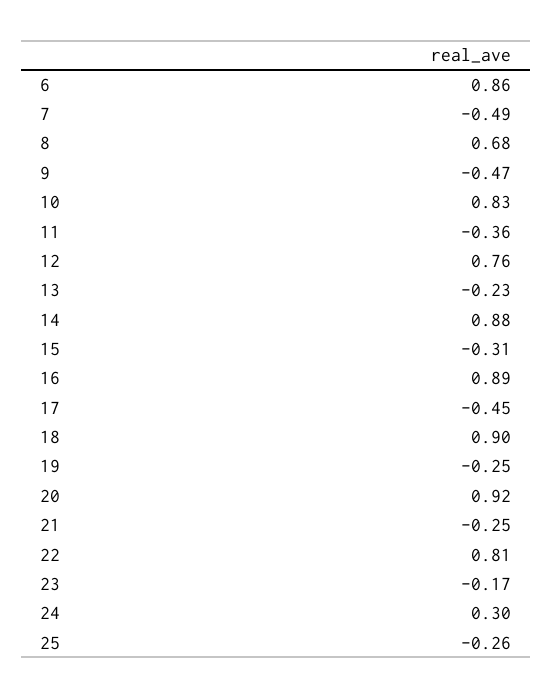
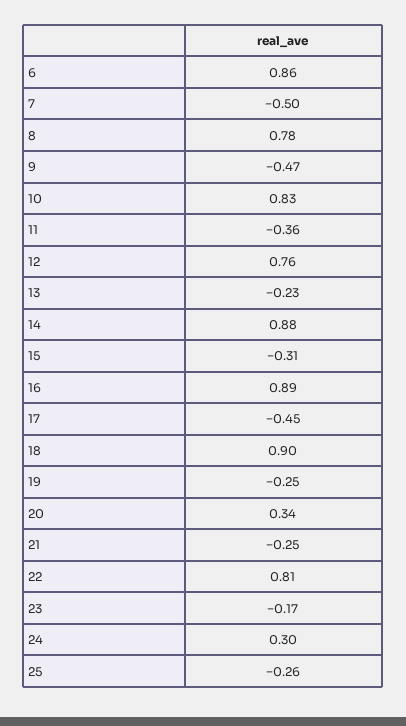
7: -0.49 -> -0.5
8: 0.68 -> 0.78
20: 0.92 -> 0.34

